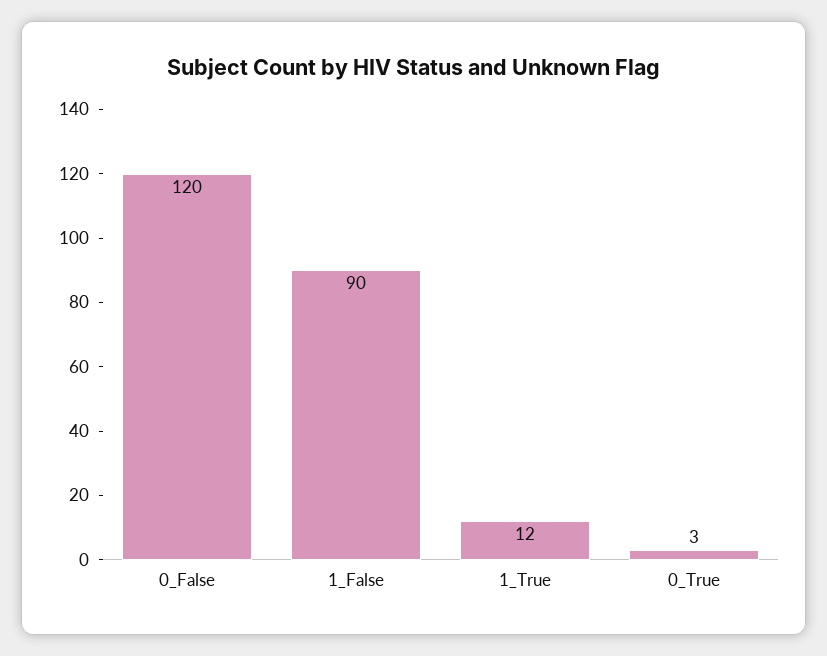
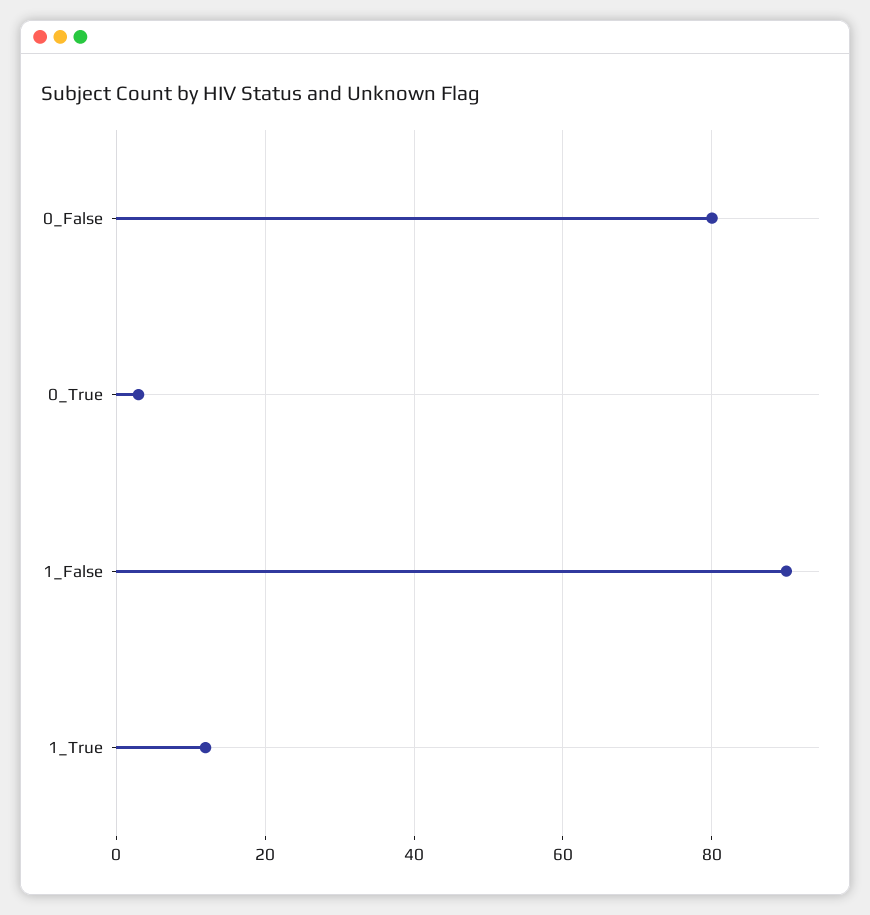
0_False: 120 -> 80

